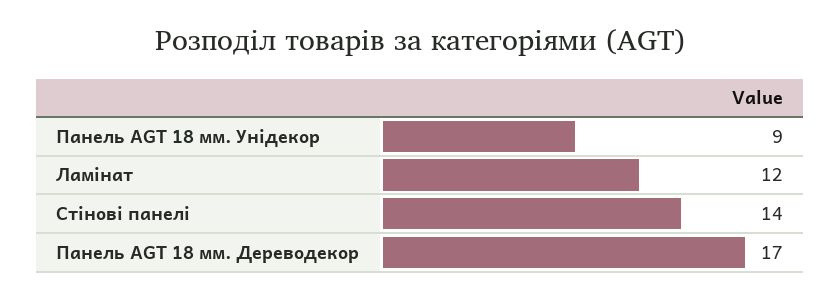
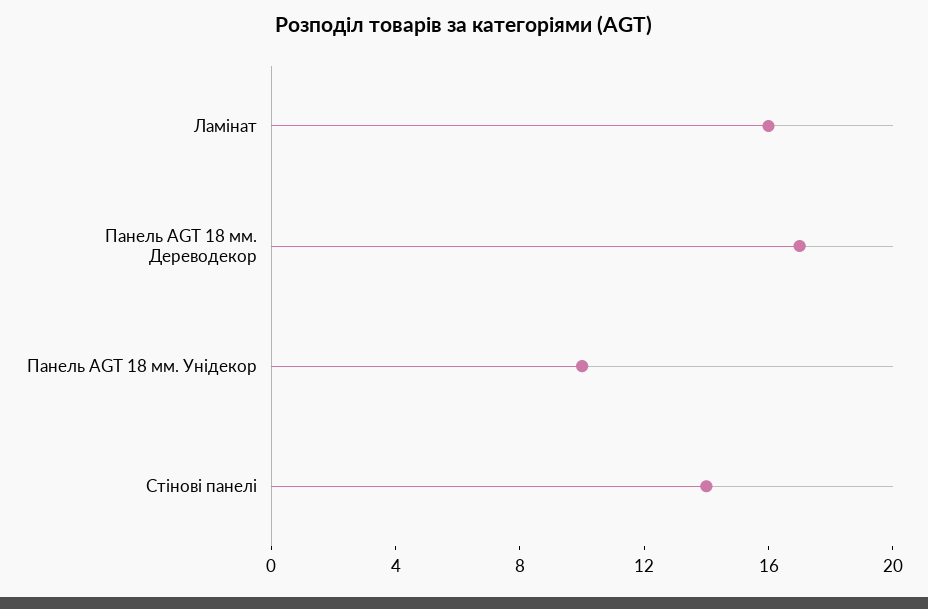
Панель AGT 18 мм. Унідекор: 9 -> 10
Ламінат: 12 -> 16

